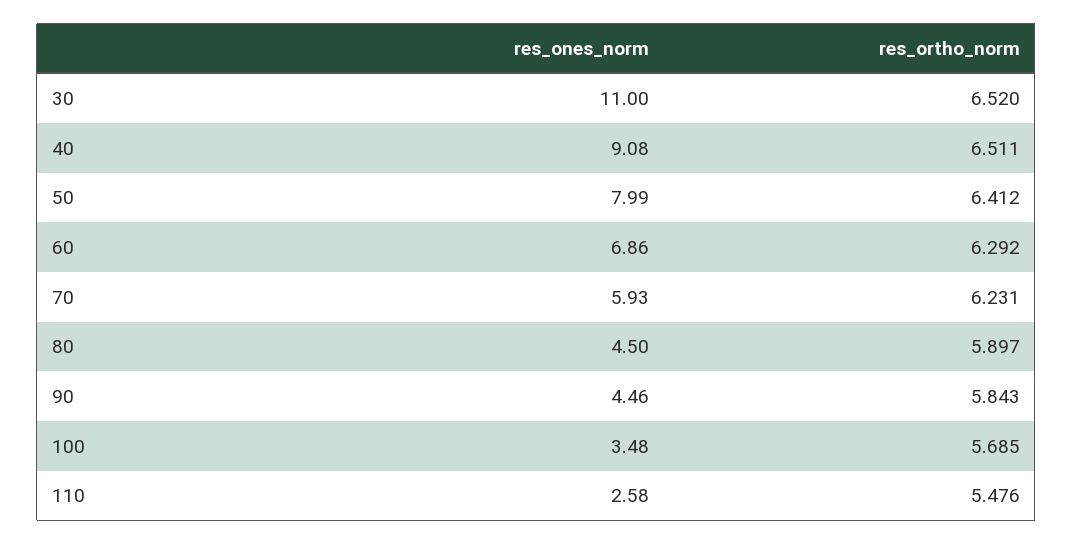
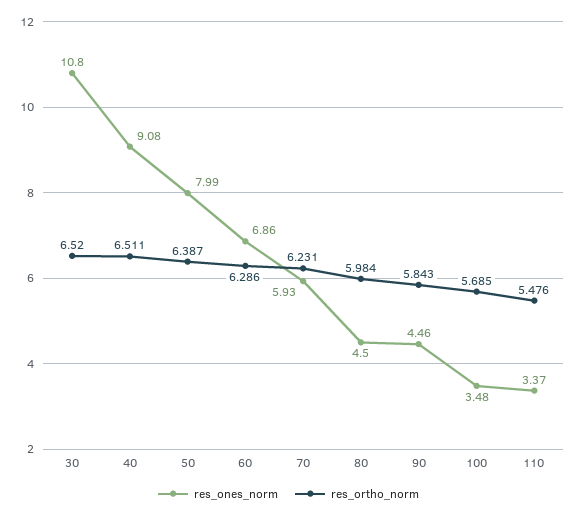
res_ones_norm, 30: 11 -> 10.8
res_ortho_norm, 50: 6.412 -> 6.387
res_ortho_norm, 60: 6.292 -> 6.286
res_ortho_norm, 80: 5.897 -> 5.984
res_ones_norm, 110: 2.58 -> 3.37

